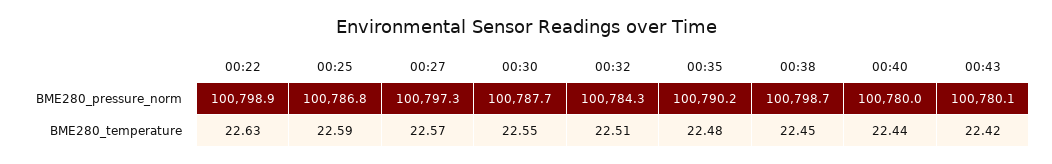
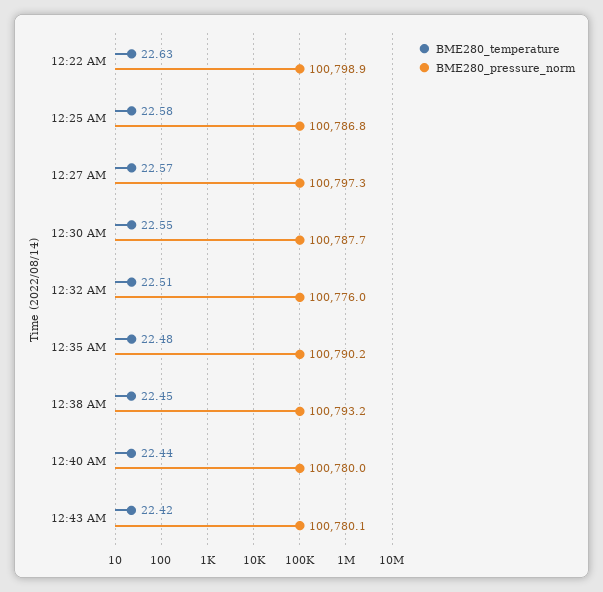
BME280_pressure_norm, 00:32: 100784.3 -> 100776
BME280_pressure_norm, 00:38: 100798.7 -> 100793.2
BME280_temperature, 00:25: 22.59 -> 22.58

